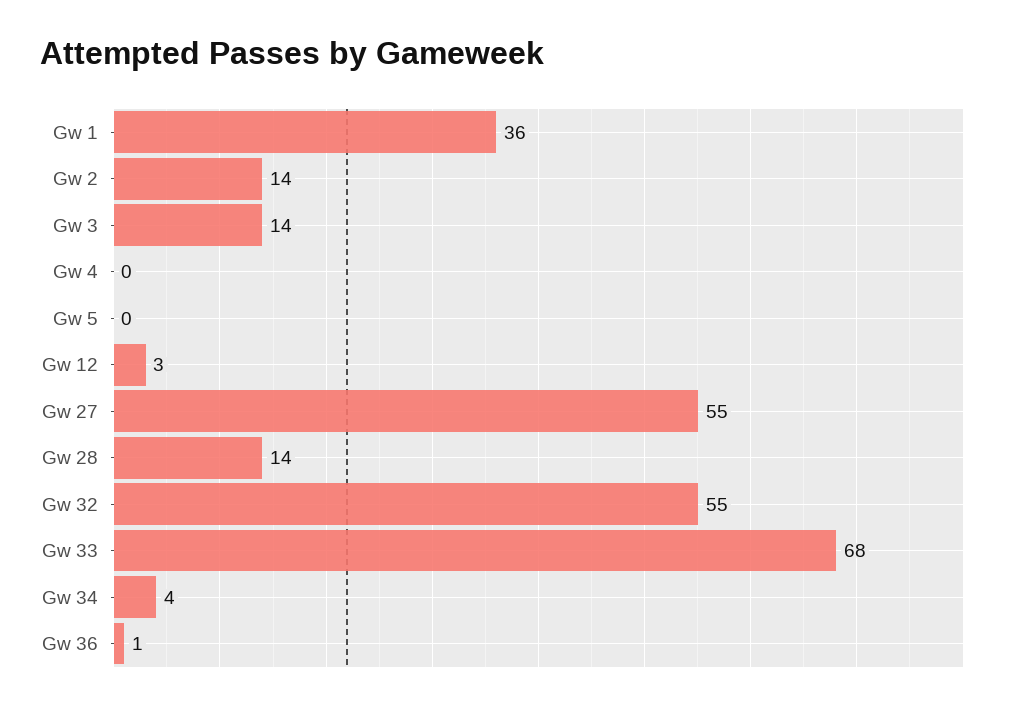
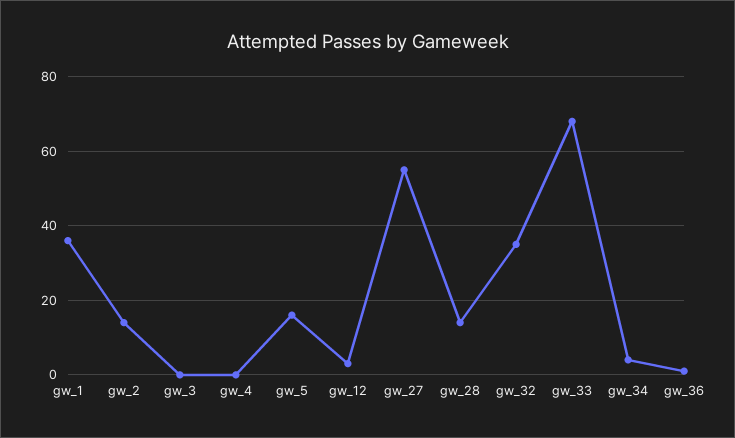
Gw 3: 14 -> 0
Gw 5: 0 -> 15
Gw 32: 55 -> 35

